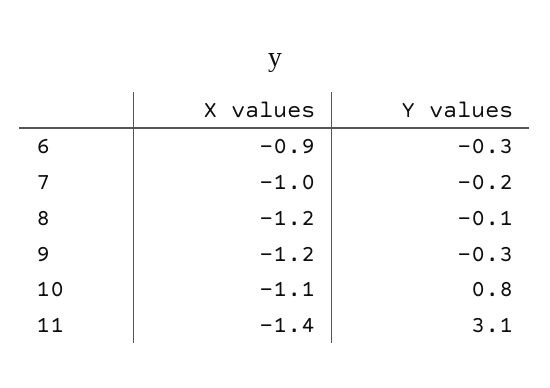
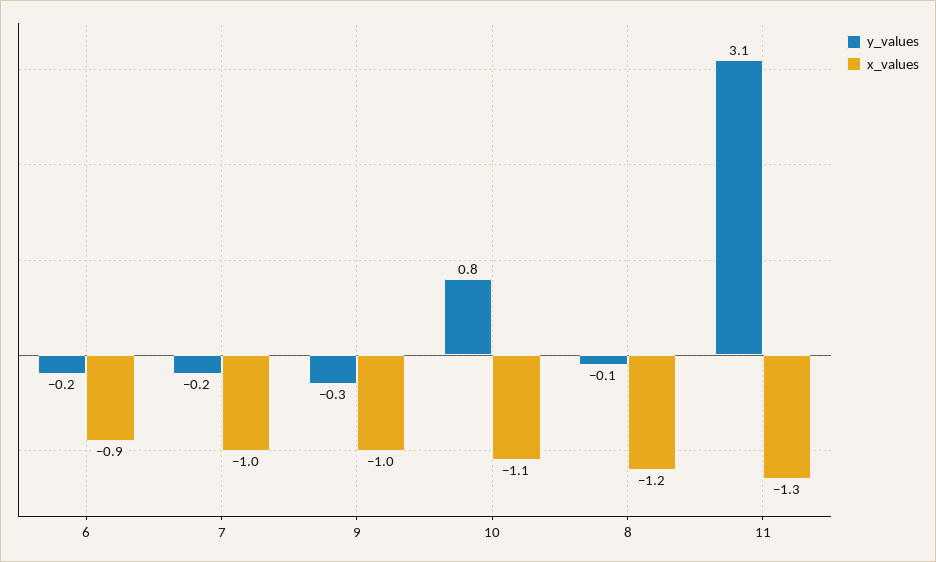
Y values, 6: -0.3 -> -0.2
X values, 9: -1.2 -> -1
X values, 11: -1.4 -> -1.3

